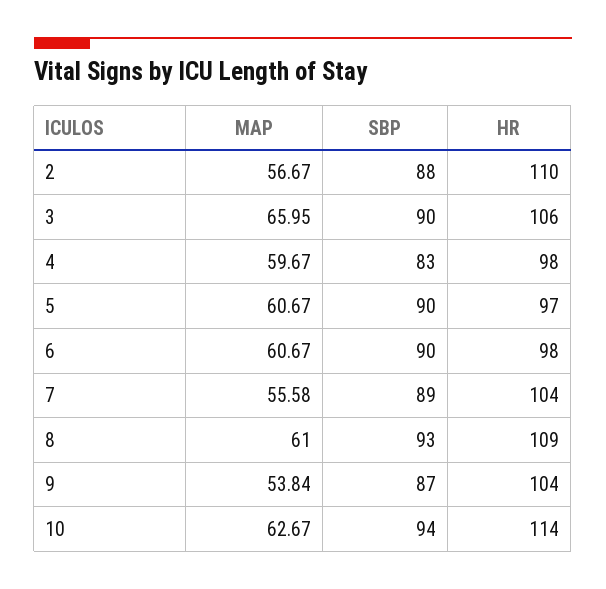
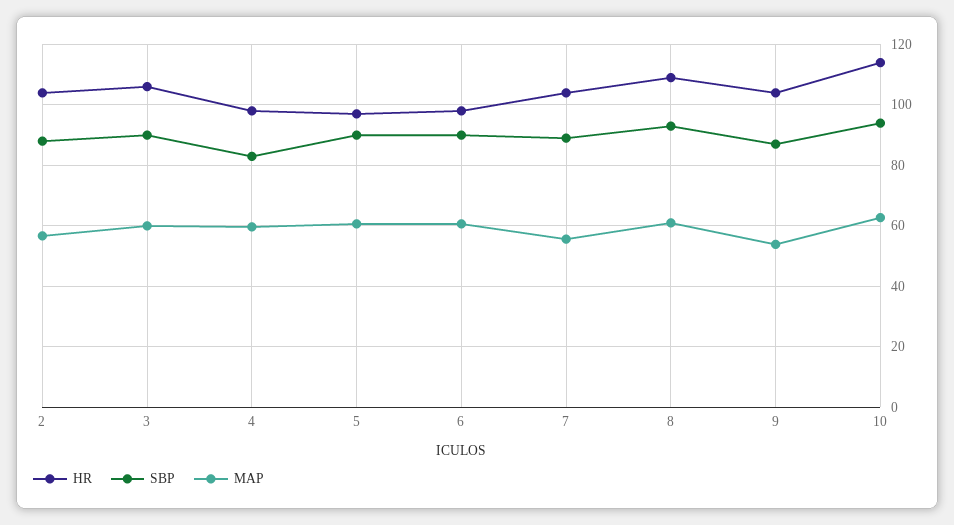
HR, 2: 110 -> 104
MAP, 3: 65.95 -> 60

